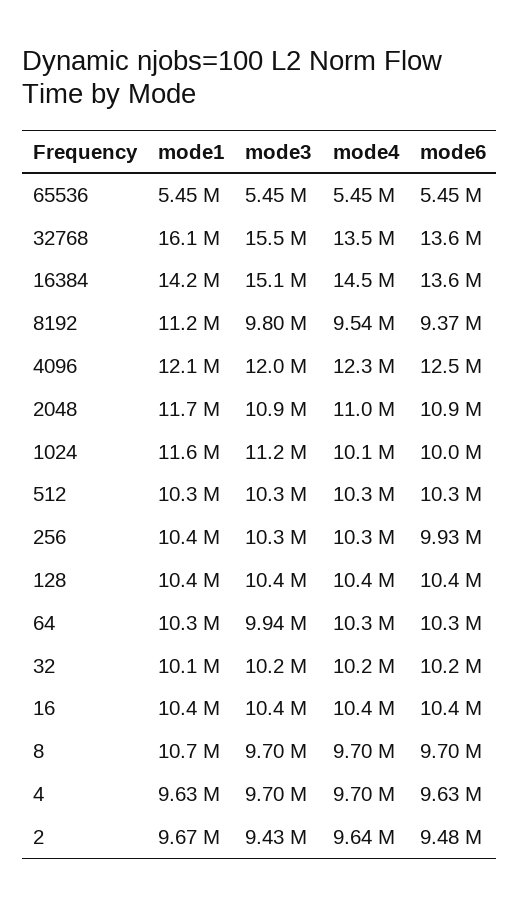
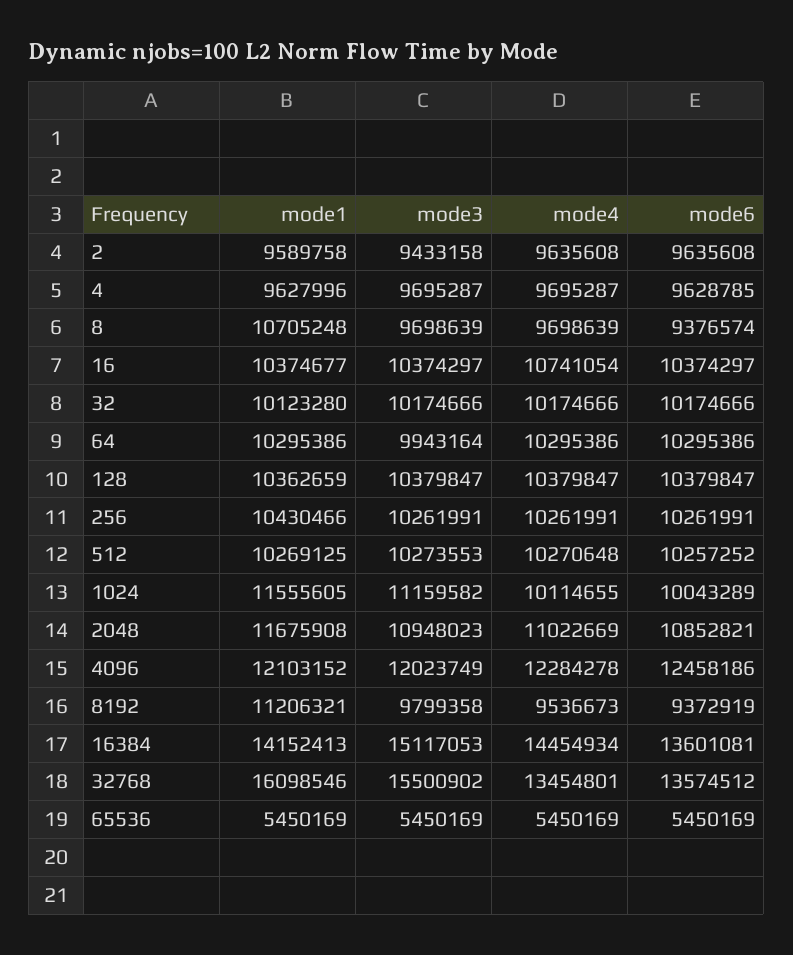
mode6, 256: 9930000 -> 10261991
mode4, 16: 10400000 -> 10741054
mode6, 8: 9700000 -> 9376574
mode1, 2: 9670000 -> 9589758
mode6, 2: 9480000 -> 9635608

